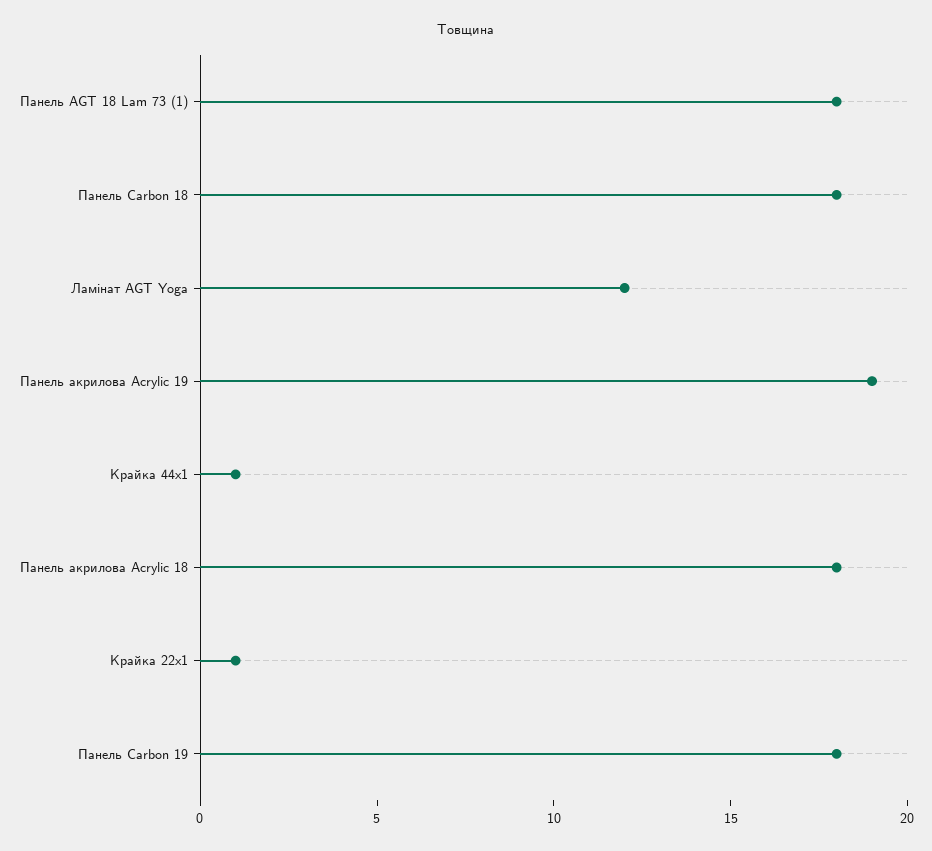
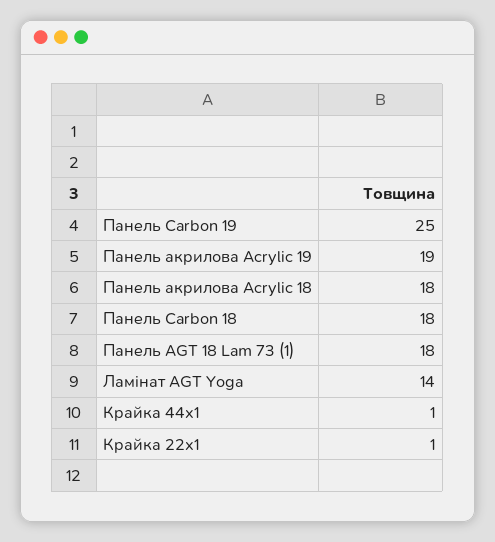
Ламінат AGT Yoga: 12 -> 14
Панель Carbon 19: 18 -> 25

